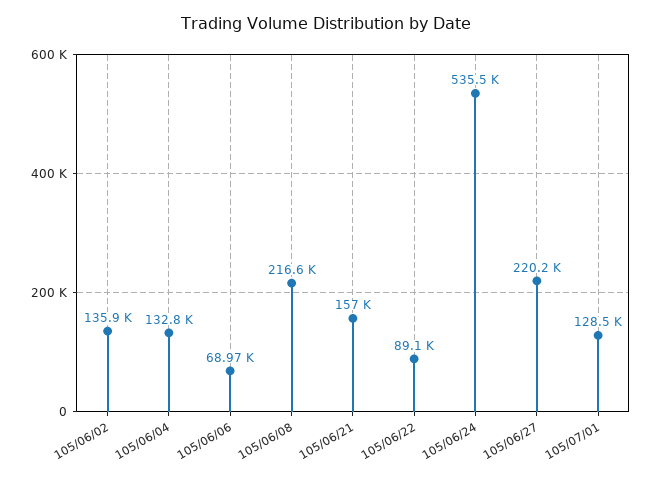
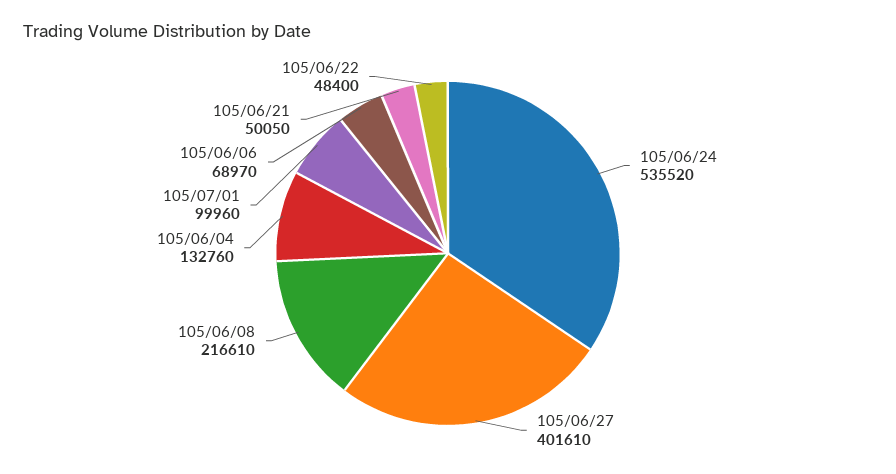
105/06/02: 135900 -> none
105/06/21: 157000 -> 50050
105/06/22: 89100 -> 48400
105/06/27: 220200 -> 401610
105/07/01: 128500 -> 99960

